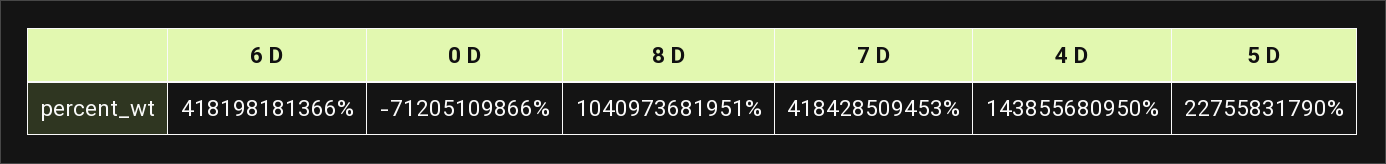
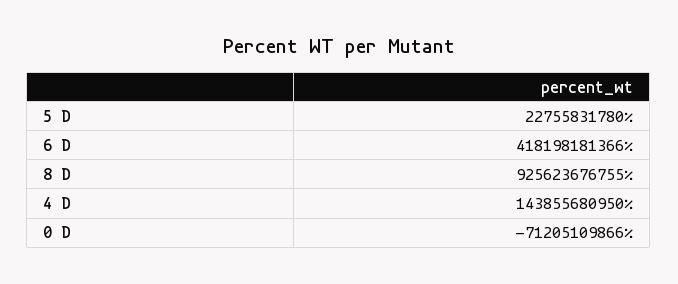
8 D: 1040973681951 -> 925623676755
7 D: 418428509453 -> none
5 D: 22755831790 -> 22755831780

